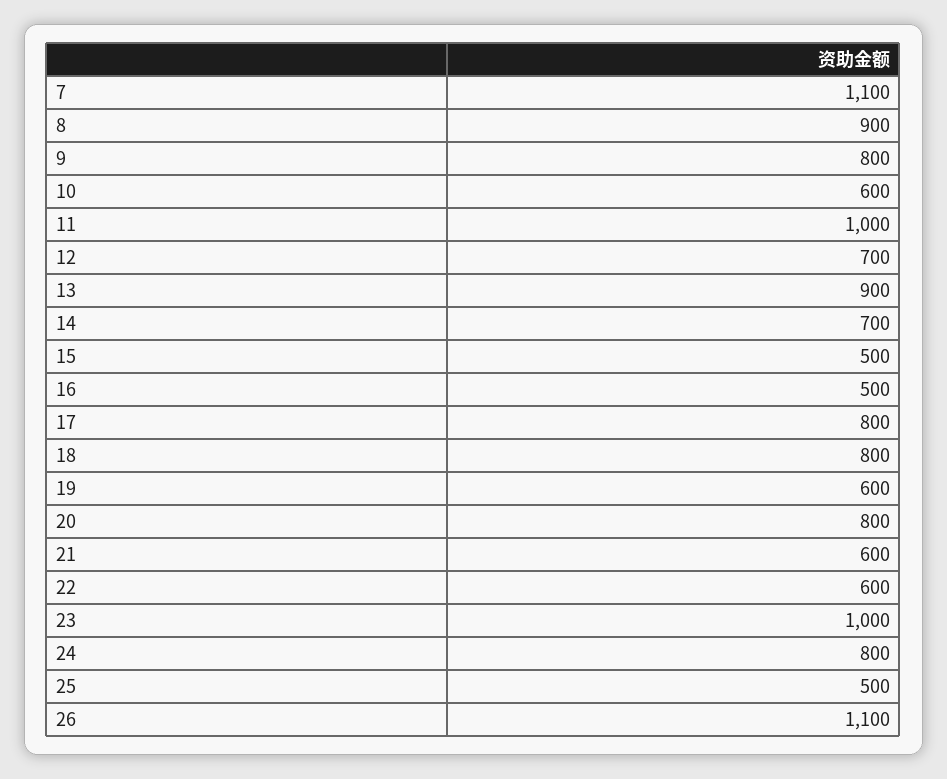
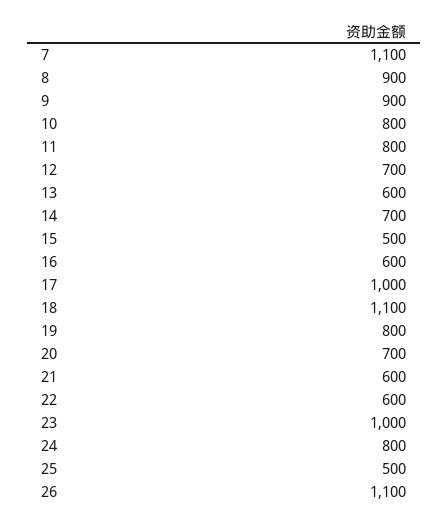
9: 800 -> 900
10: 600 -> 800
11: 1000 -> 800
13: 900 -> 600
16: 500 -> 600
17: 800 -> 1000
18: 800 -> 1100
19: 600 -> 800
20: 800 -> 700

